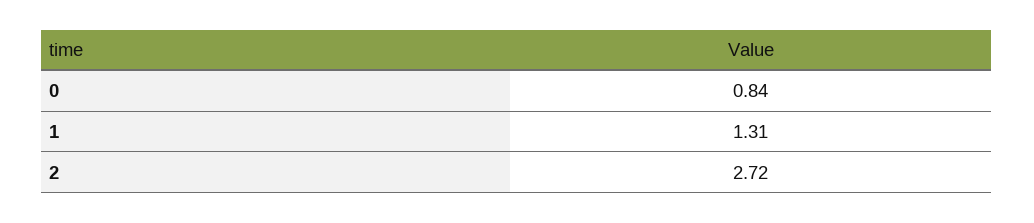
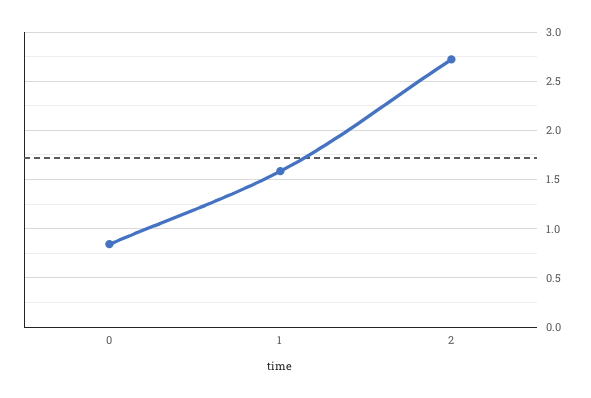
1: 1.31 -> 1.6

